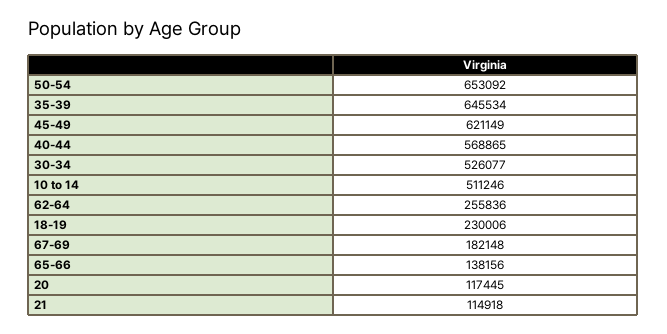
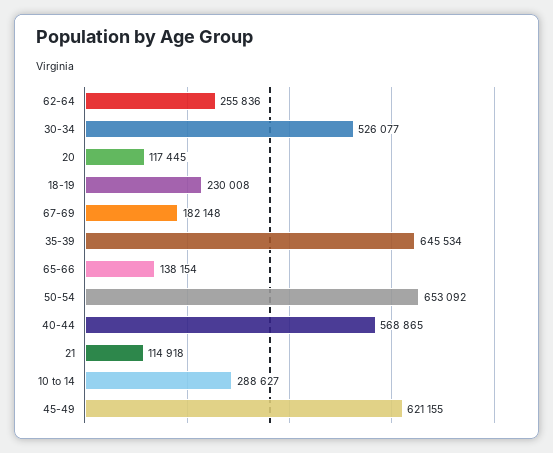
45-49: 621149 -> 621155
10 to 14: 511246 -> 288627
18-19: 230006 -> 230008
65-66: 138156 -> 138154

